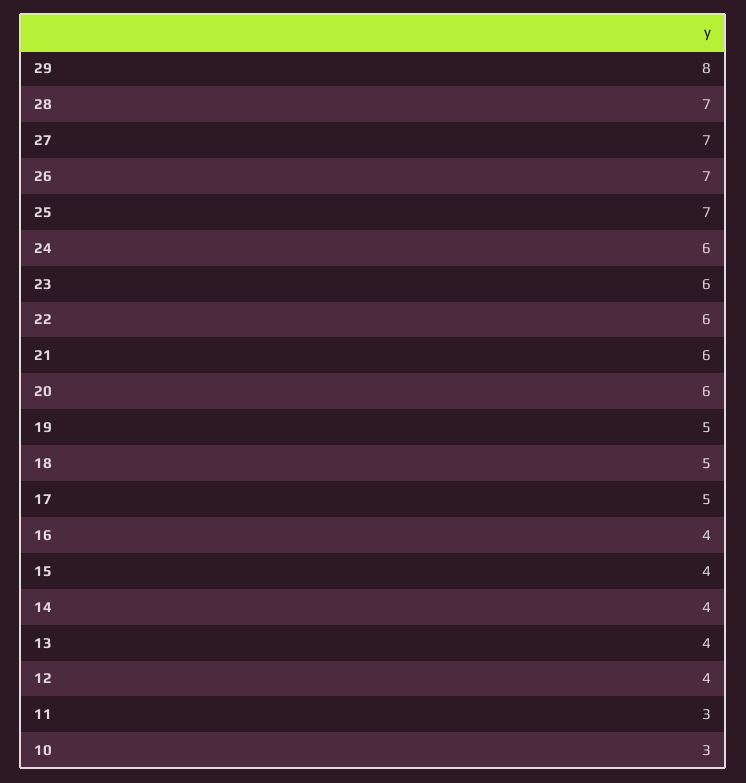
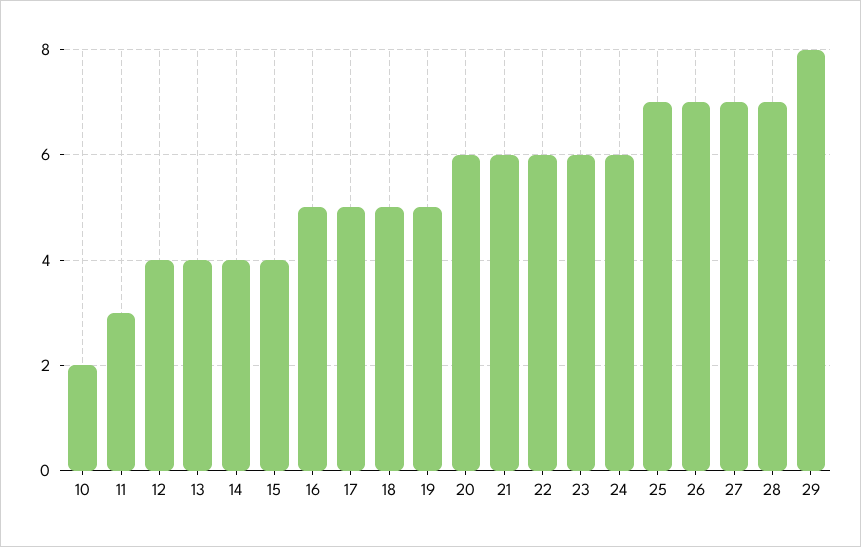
16: 4 -> 5
10: 3 -> 2

